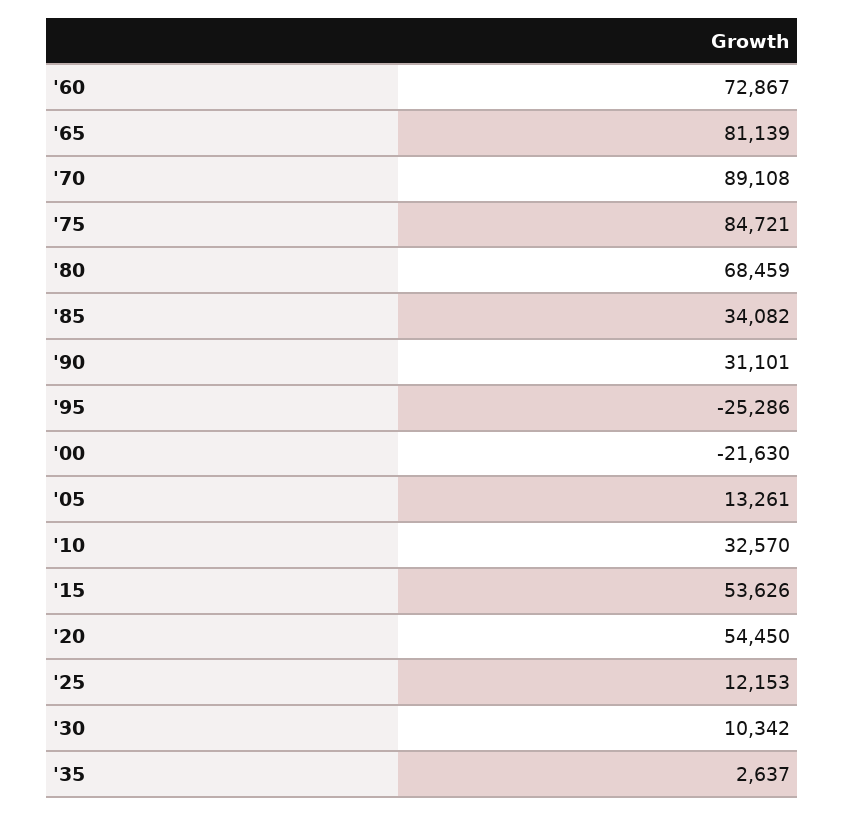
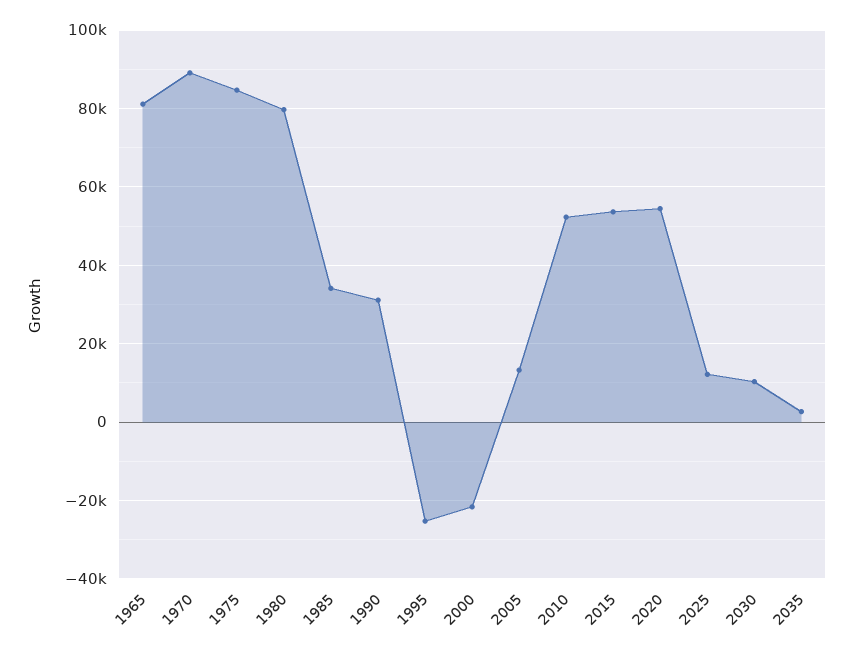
'60: 72867 -> none
'80: 68459 -> 80000
'10: 32570 -> 52000

